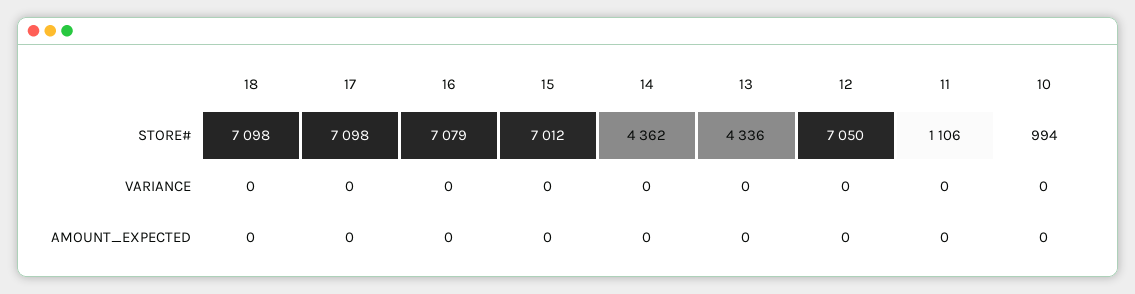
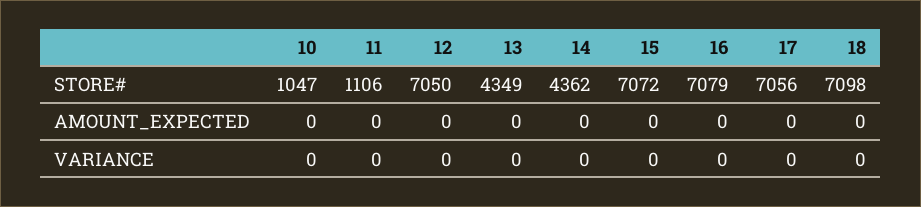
17, STORE#: 7098 -> 7056
15, STORE#: 7012 -> 7072
13, STORE#: 4336 -> 4349
10, STORE#: 994 -> 1047

